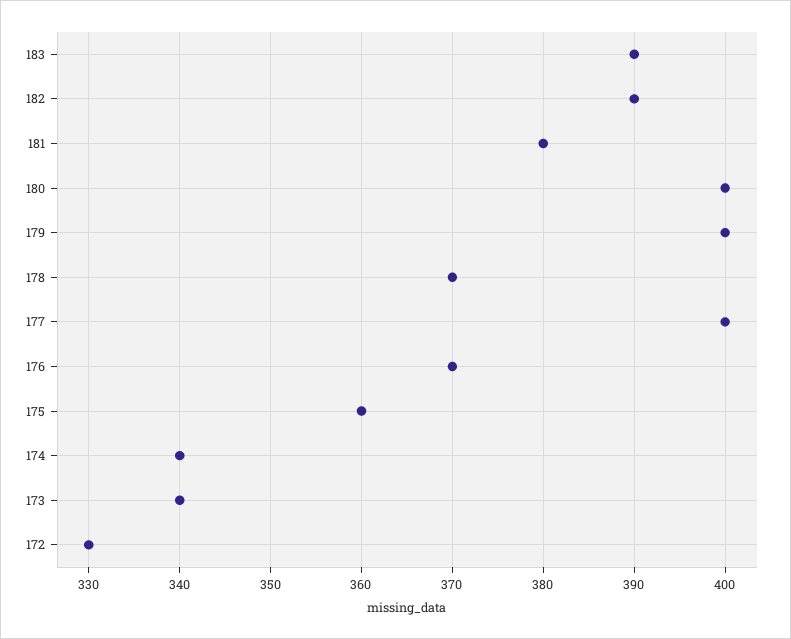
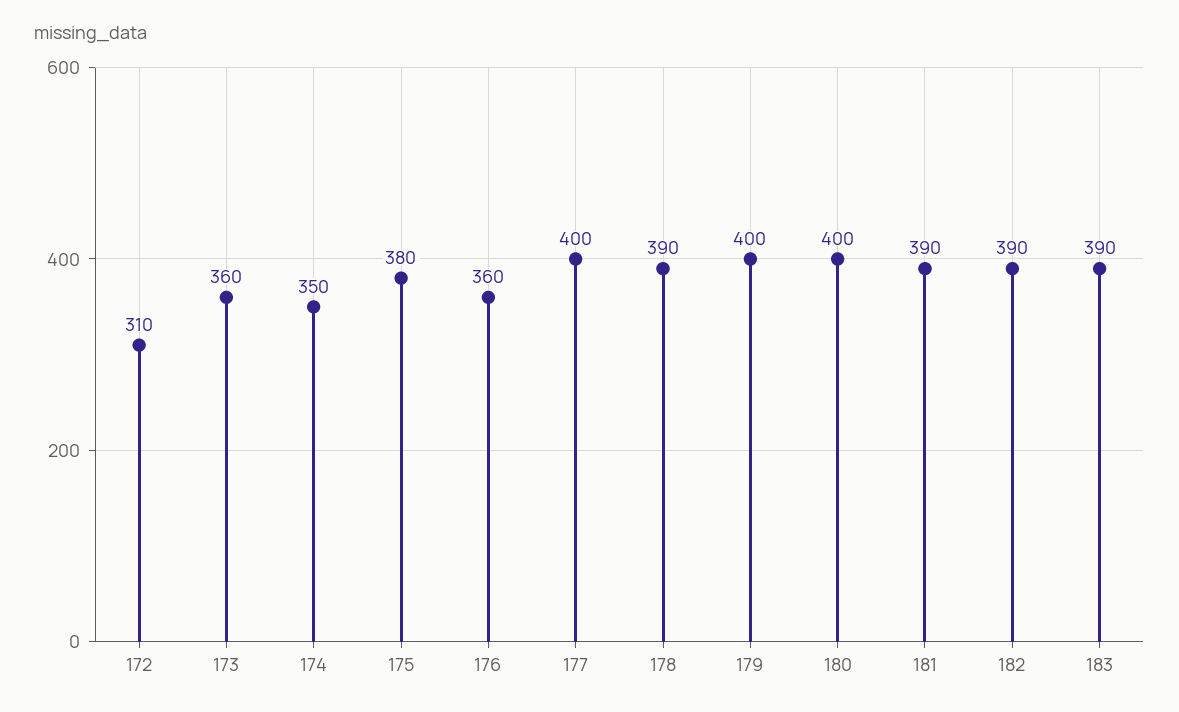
181: 380 -> 390
178: 370 -> 390
176: 370 -> 360
175: 360 -> 380
174: 340 -> 350
173: 340 -> 360
172: 330 -> 310

